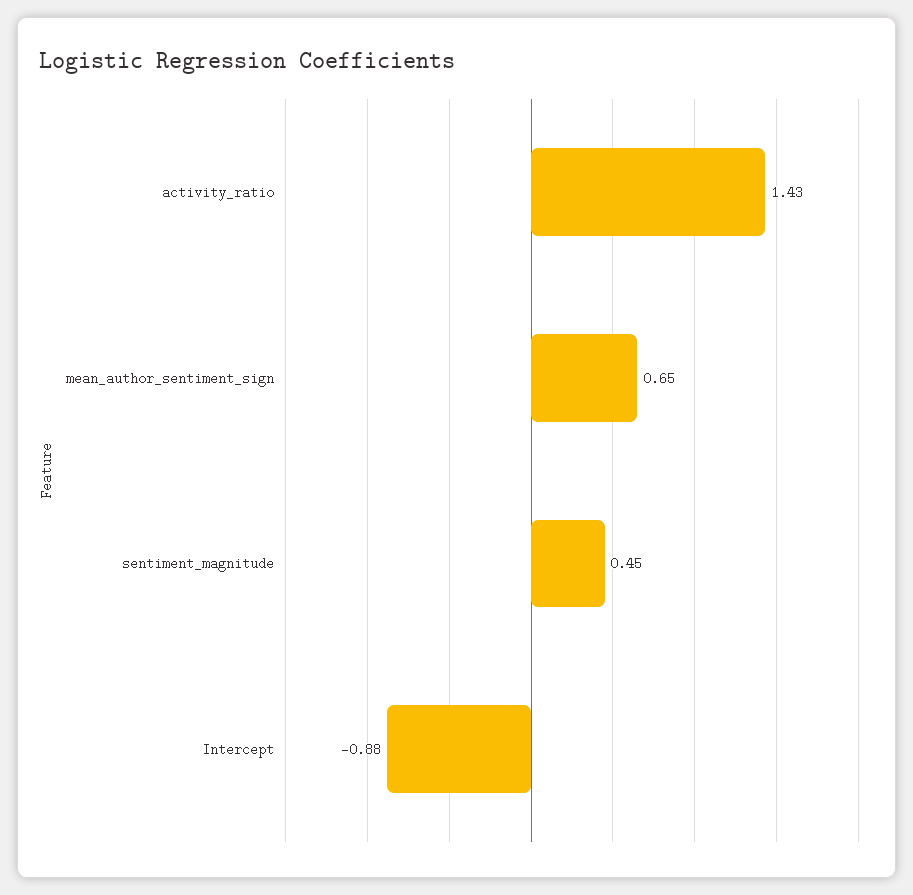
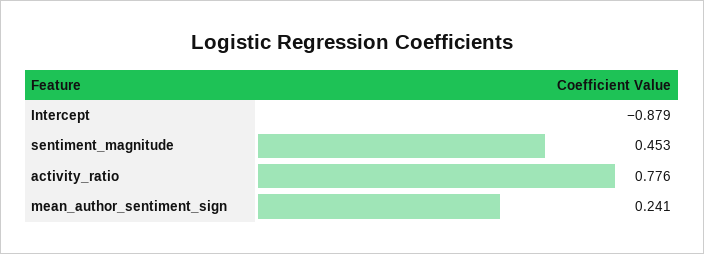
activity_ratio: 1.43 -> 0.776
mean_author_sentiment_sign: 0.65 -> 0.241

